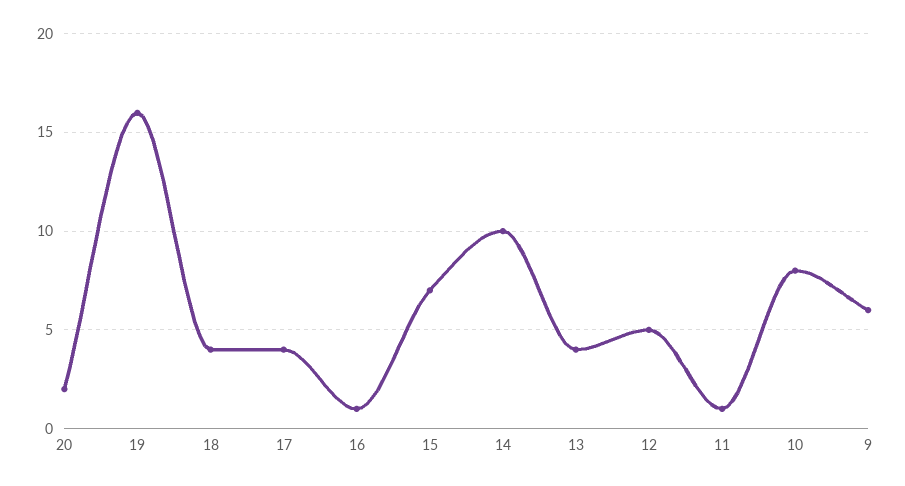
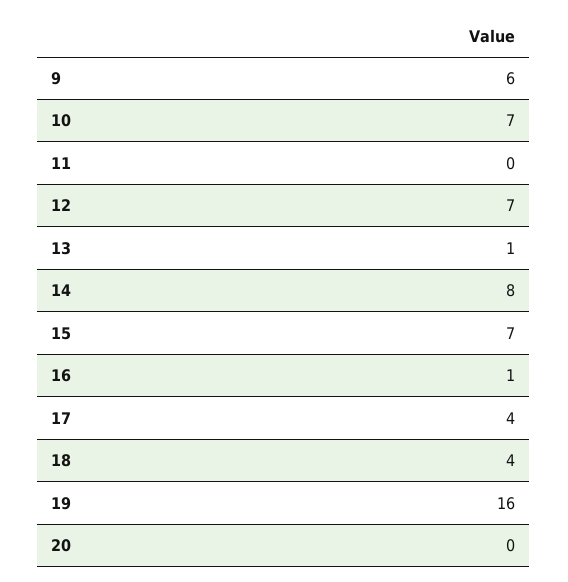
20: 2 -> 0
14: 10 -> 8
13: 4 -> 1
12: 5 -> 7
11: 1 -> 0
10: 8 -> 7

